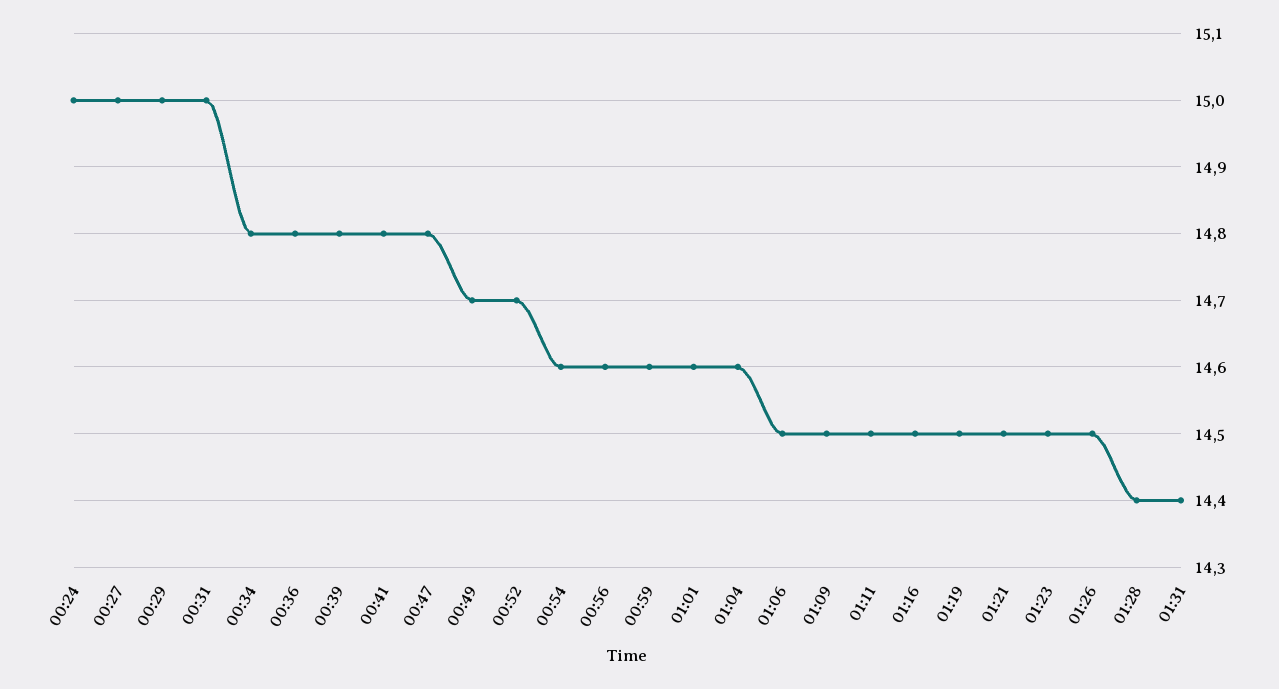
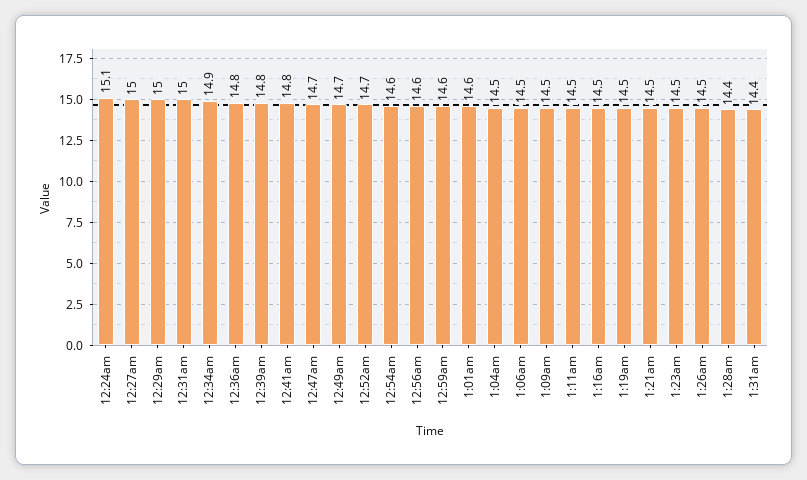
00:24: 15 -> 15.1
00:34: 14.8 -> 14.9
00:47: 14.8 -> 14.7
01:04: 14.6 -> 14.5

